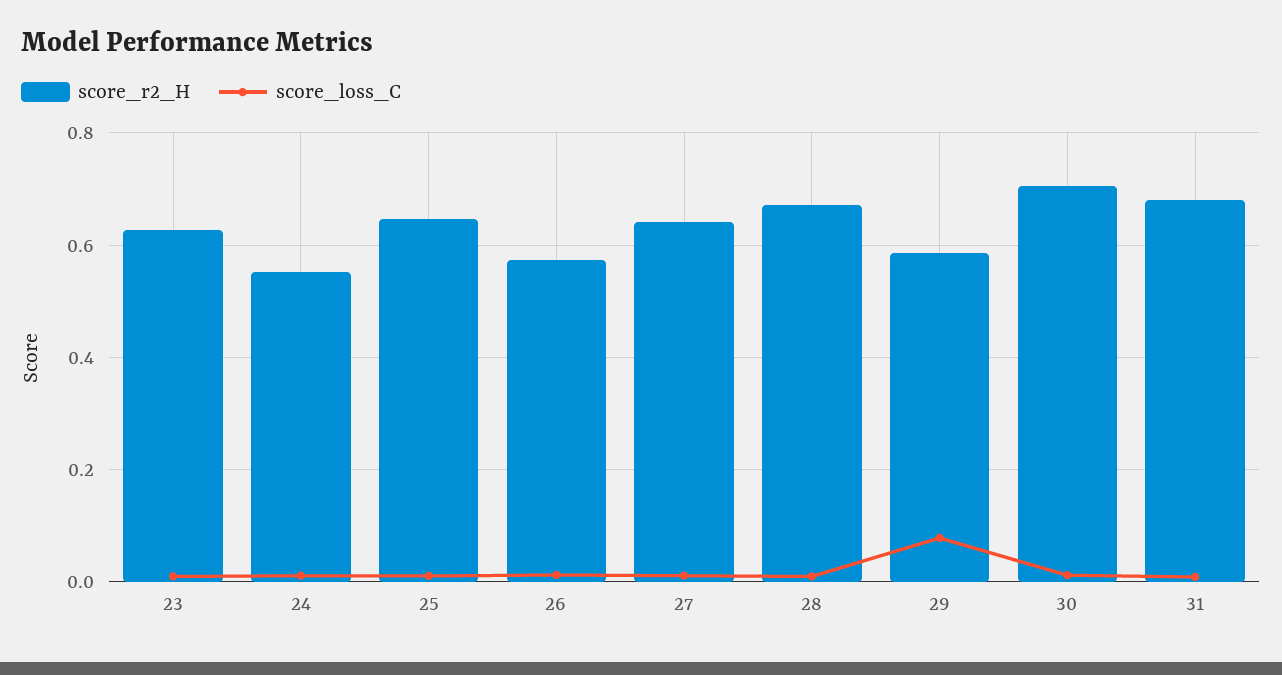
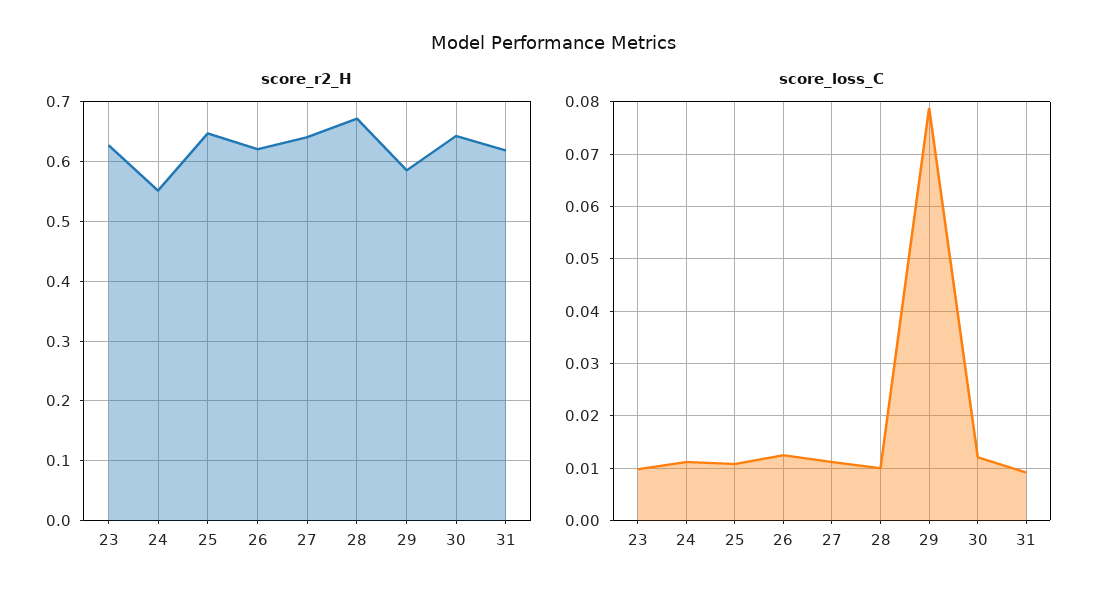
score_r2_H, 26: 0.58 -> 0.62
score_r2_H, 30: 0.7 -> 0.64
score_r2_H, 31: 0.68 -> 0.62

